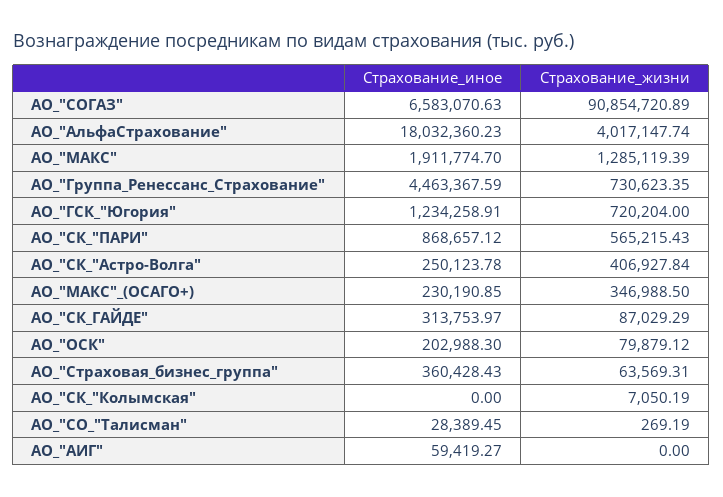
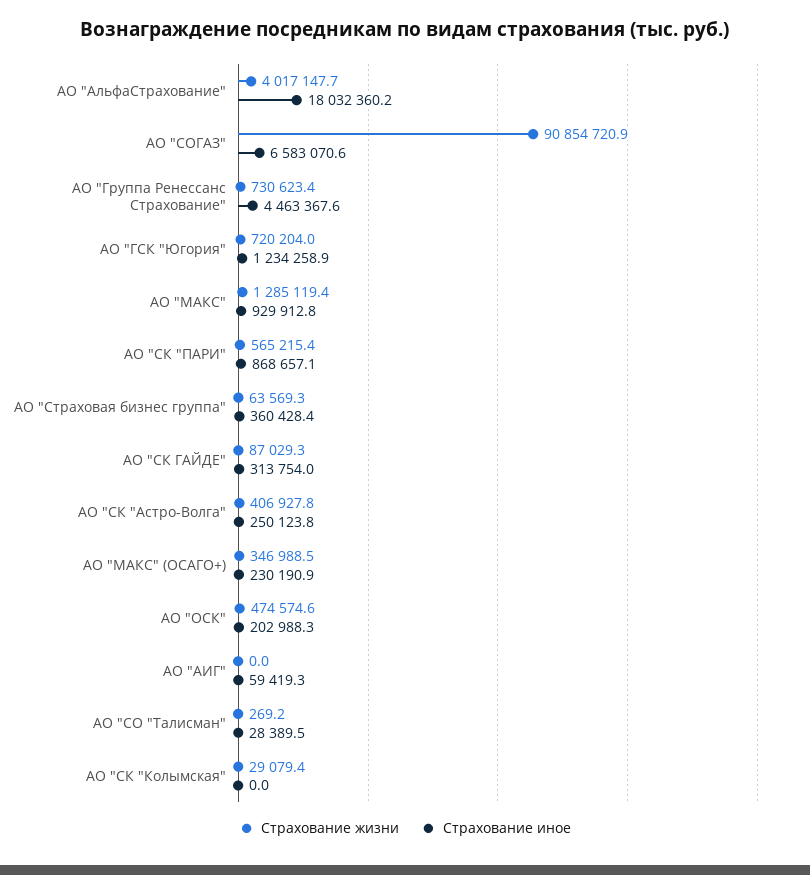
Страхование_иное, АО_"МАКС": 1911774.7 -> 929912.8
Страхование_жизни, АО_"ОСК": 79879.12 -> 474574.6
Страхование_жизни, АО_"СК_"Колымская": 7050.19 -> 29079.4

